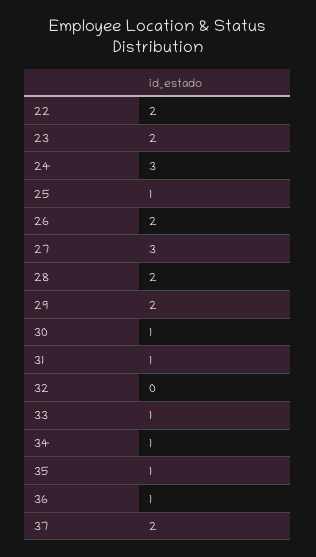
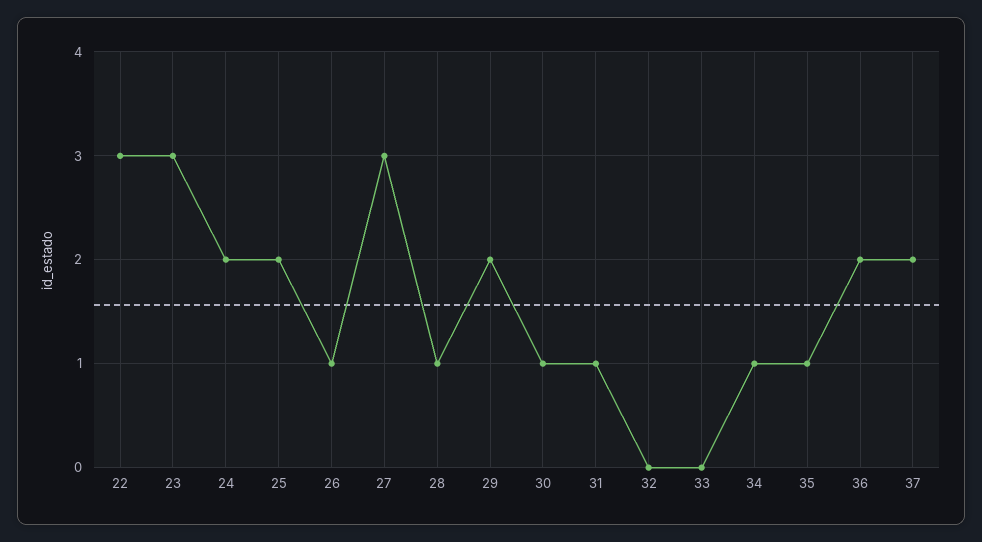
22: 2 -> 3
23: 2 -> 3
24: 3 -> 2
25: 1 -> 2
26: 2 -> 1
28: 2 -> 1
33: 1 -> 0
36: 1 -> 2

